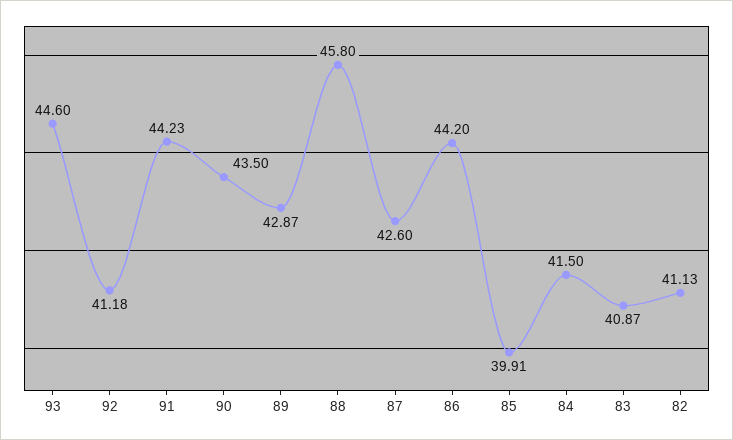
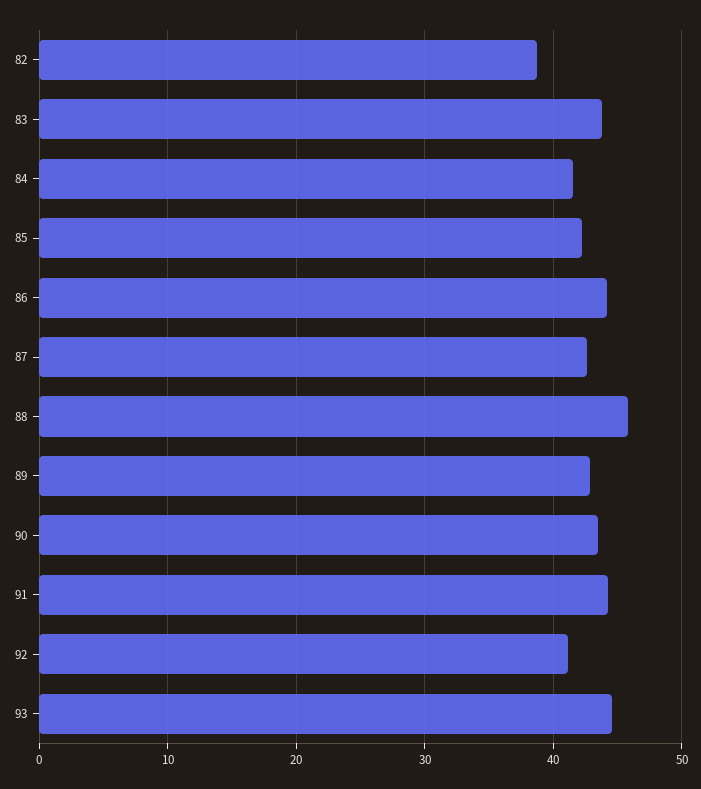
85: 39.91 -> 42
83: 40.87 -> 44
82: 41.13 -> 39

